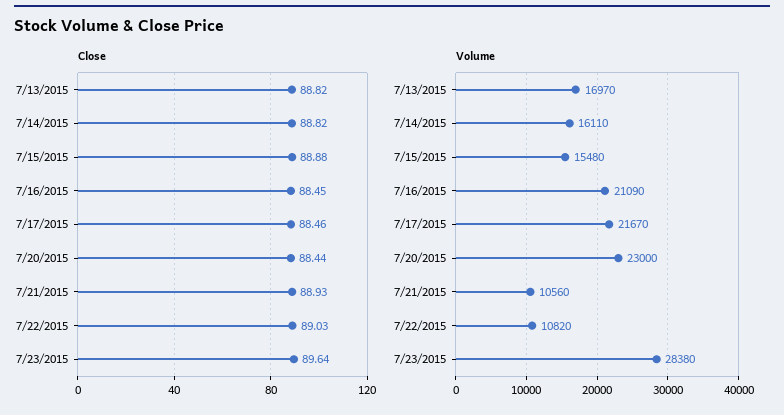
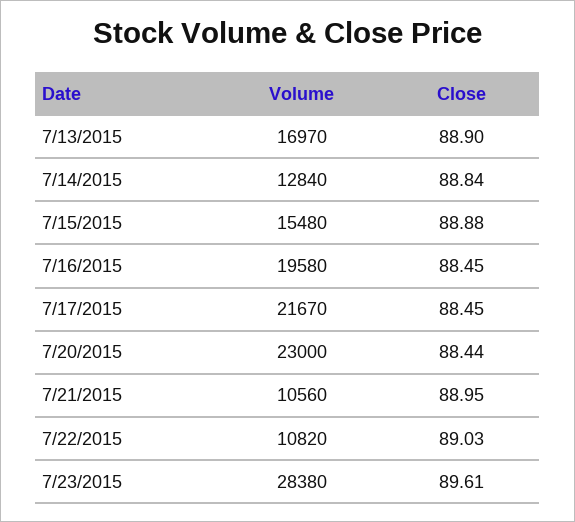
Close, 7/13/2015: 88.82 -> 88.9
Close, 7/14/2015: 88.82 -> 88.84
Close, 7/17/2015: 88.46 -> 88.45
Close, 7/21/2015: 88.93 -> 88.95
Close, 7/23/2015: 89.64 -> 89.61
Volume, 7/14/2015: 16110 -> 12840
Volume, 7/16/2015: 21090 -> 19580

